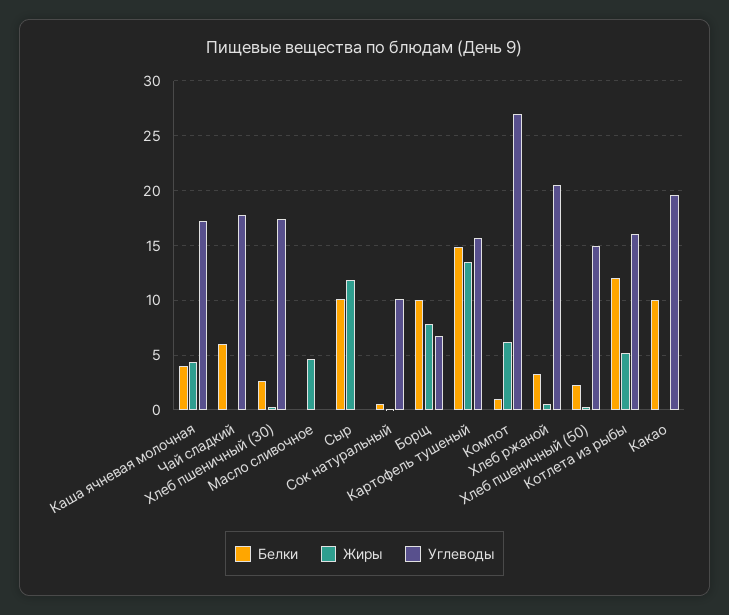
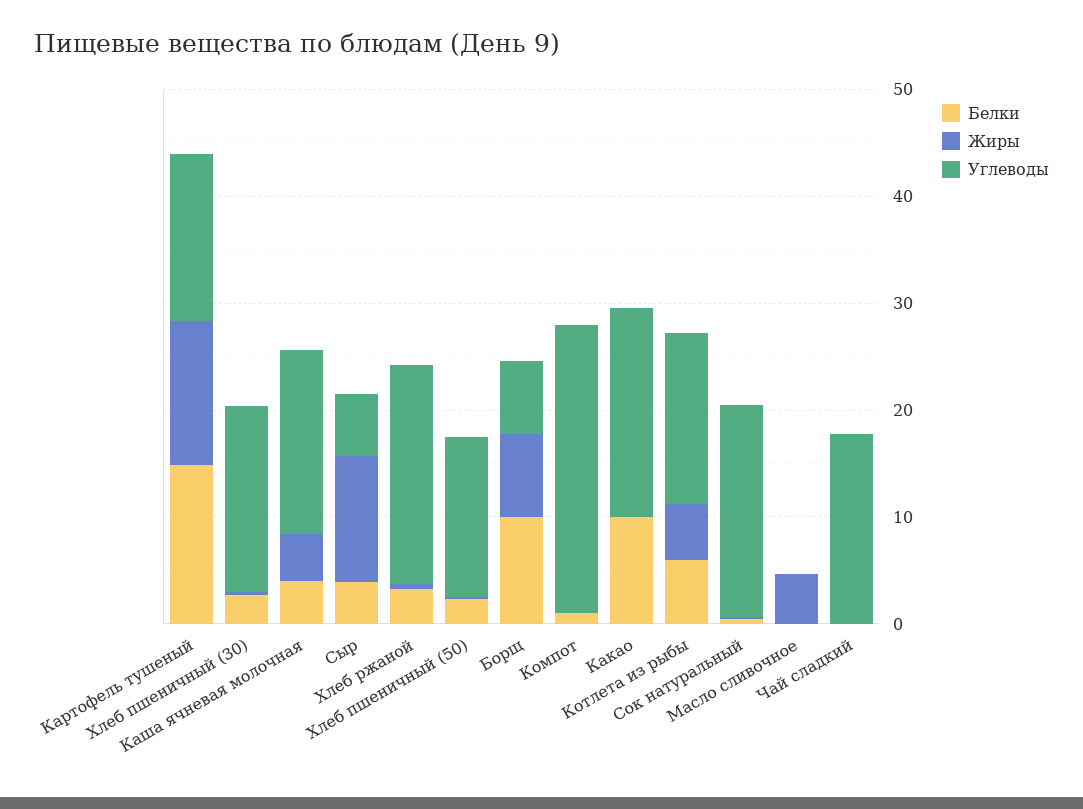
Белки, Чай сладкий: 6 -> 0
Белки, Сыр: 10 -> 4
Углеводы, Сыр: 0 -> 6
Углеводы, Сок натуральный: 10 -> 20
Жиры, Компот: 6 -> 0
Белки, Котлета из рыбы: 12 -> 6

